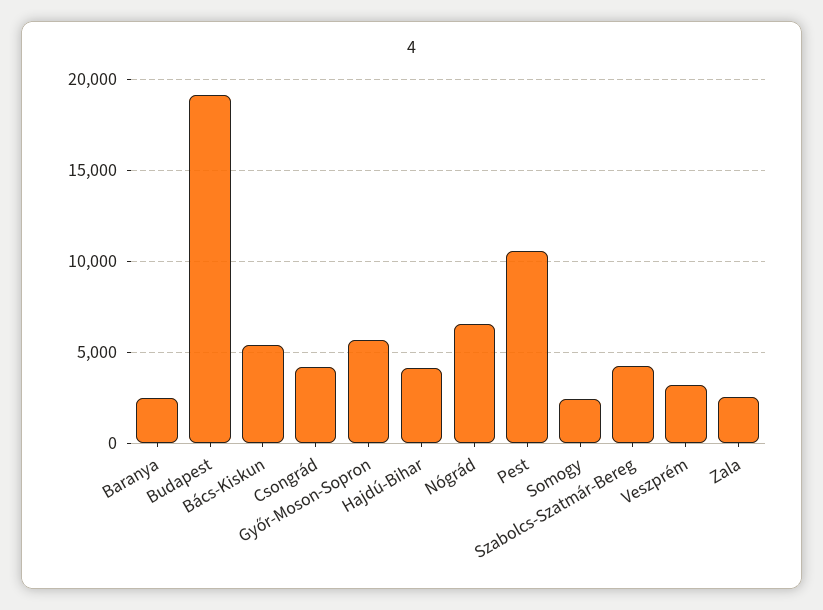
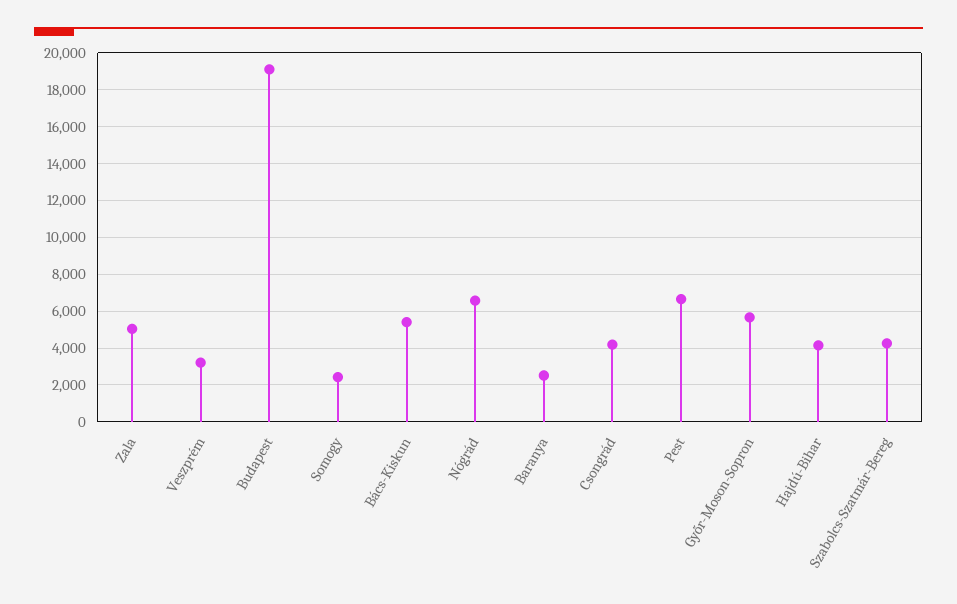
Pest: 10500 -> 6500
Zala: 2500 -> 5000

